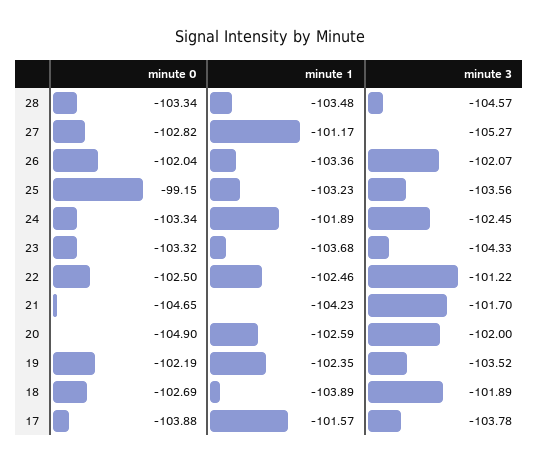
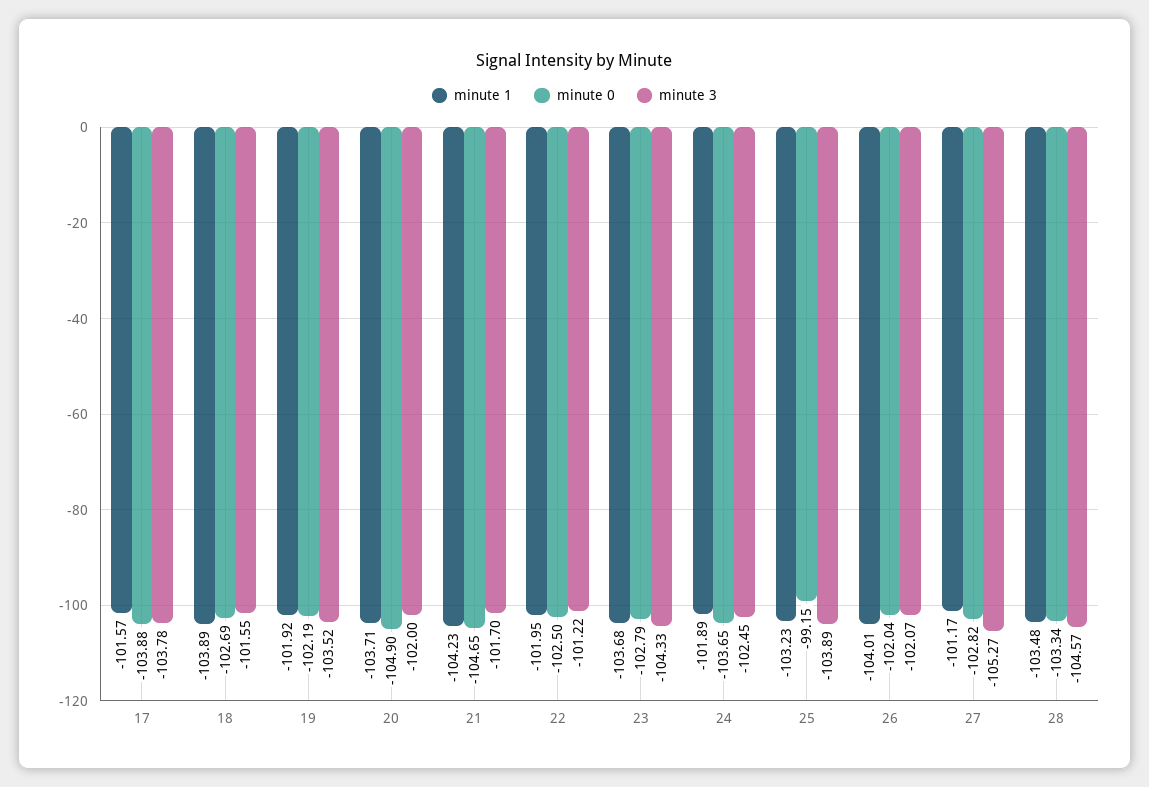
minute 1, 26: -103.36 -> -104.01
minute 3, 25: -103.56 -> -103.89
minute 0, 24: -103.34 -> -103.65
minute 0, 23: -103.32 -> -102.79
minute 1, 22: -102.46 -> -101.95
minute 1, 20: -102.59 -> -103.71
minute 1, 19: -102.35 -> -101.92
minute 3, 18: -101.89 -> -101.55

